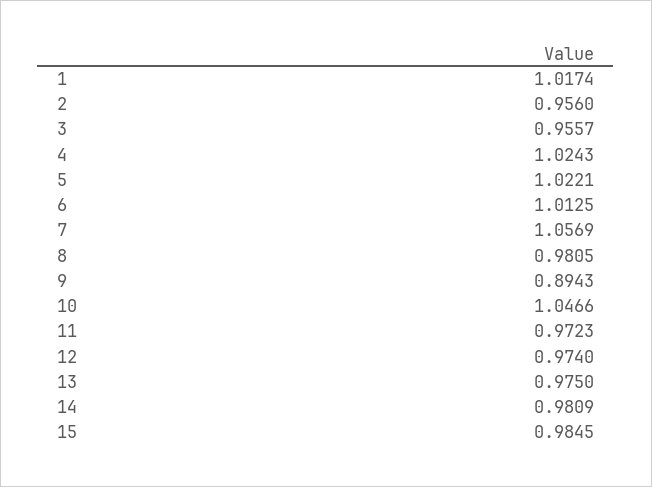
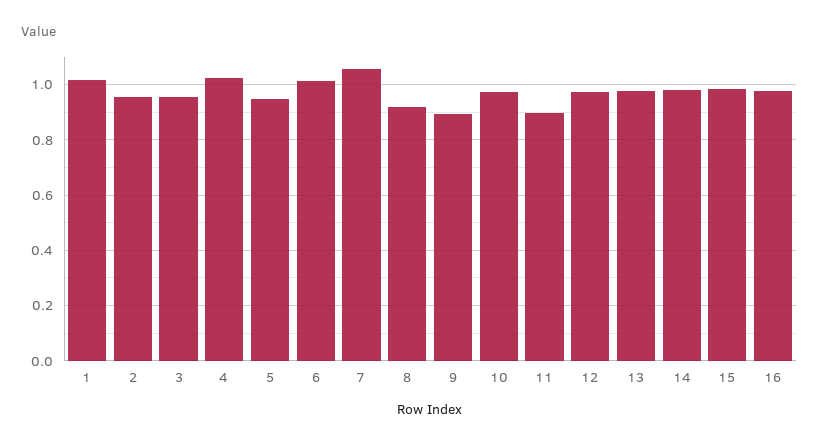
5: 1.0221 -> 0.95
8: 0.9805 -> 0.925
10: 1.0466 -> 0.975
11: 0.9723 -> 0.9
16: none -> 0.975

